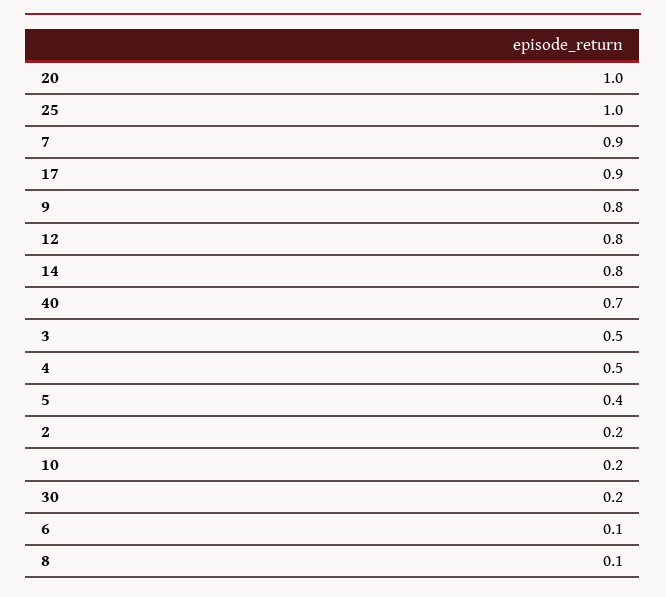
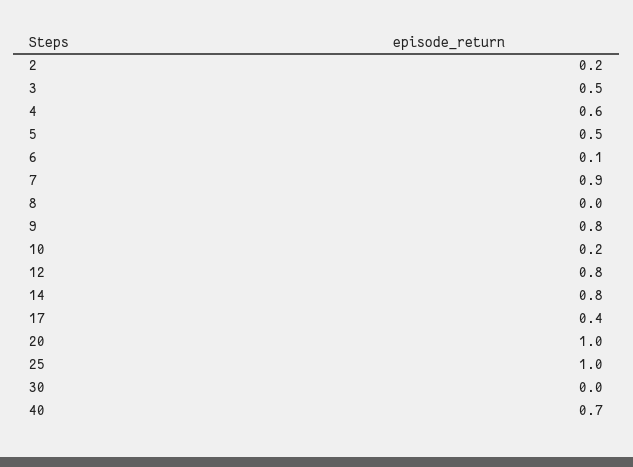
17: 0.9 -> 0.4
4: 0.5 -> 0.6
5: 0.4 -> 0.5
30: 0.2 -> 0
8: 0.1 -> 0

